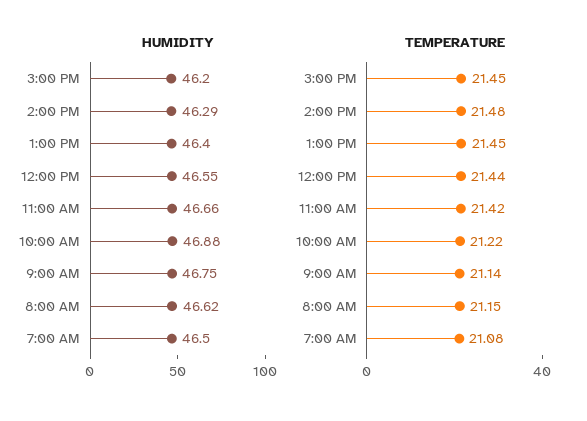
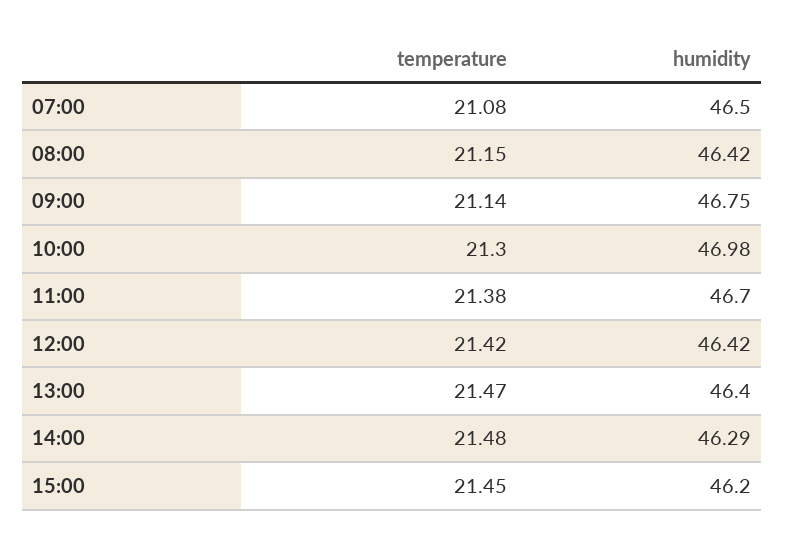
HUMIDITY, 12:00 PM: 46.55 -> 46.42
HUMIDITY, 11:00 AM: 46.66 -> 46.7
HUMIDITY, 10:00 AM: 46.88 -> 46.98
HUMIDITY, 8:00 AM: 46.62 -> 46.42
TEMPERATURE, 1:00 PM: 21.45 -> 21.47
TEMPERATURE, 12:00 PM: 21.44 -> 21.42
TEMPERATURE, 11:00 AM: 21.42 -> 21.38
TEMPERATURE, 10:00 AM: 21.22 -> 21.3

